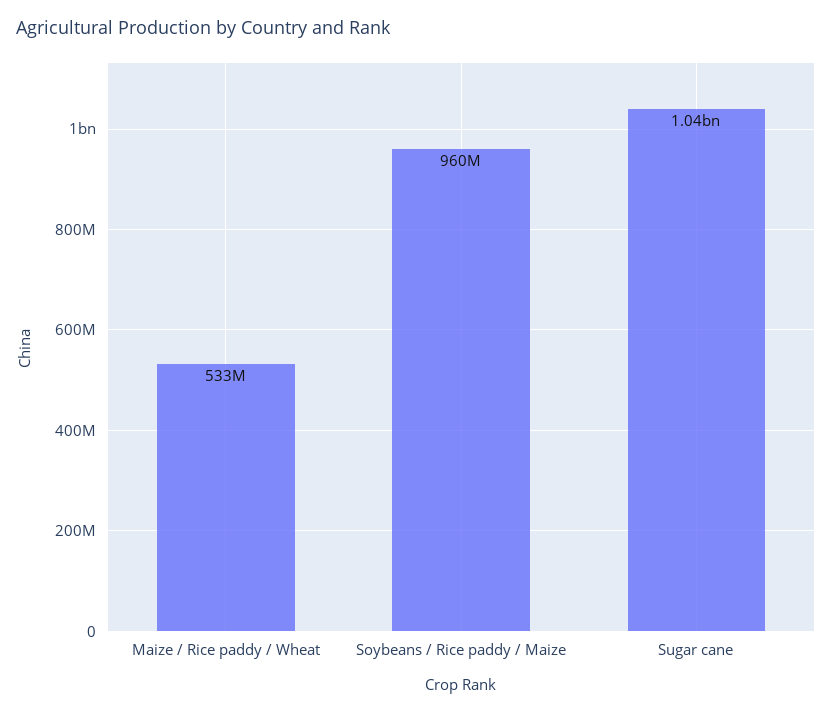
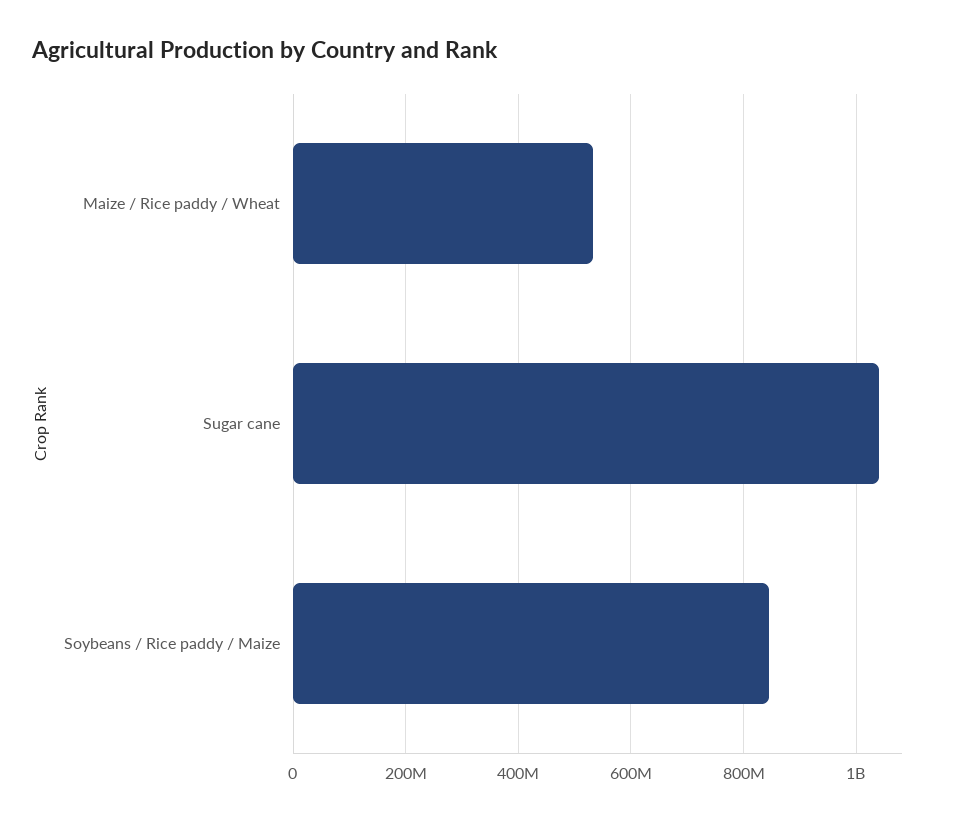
Soybeans / Rice paddy / Maize: 960000000 -> 840000000

